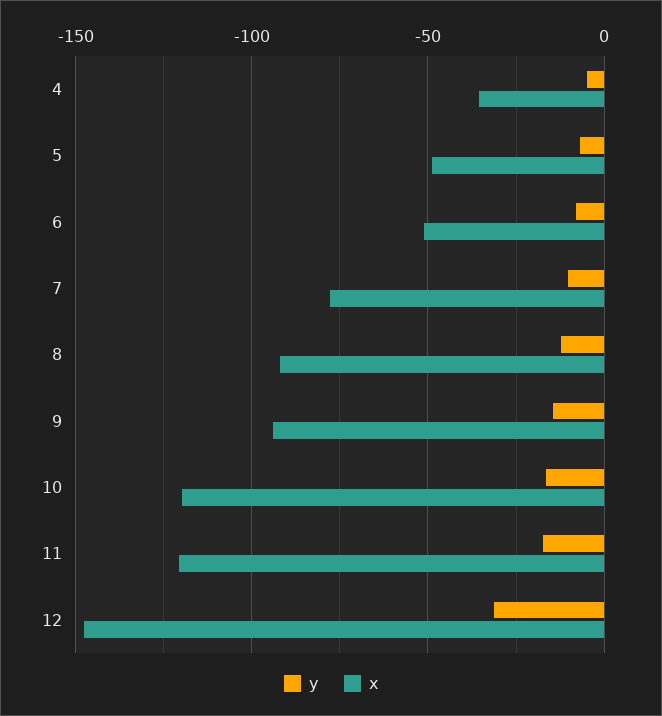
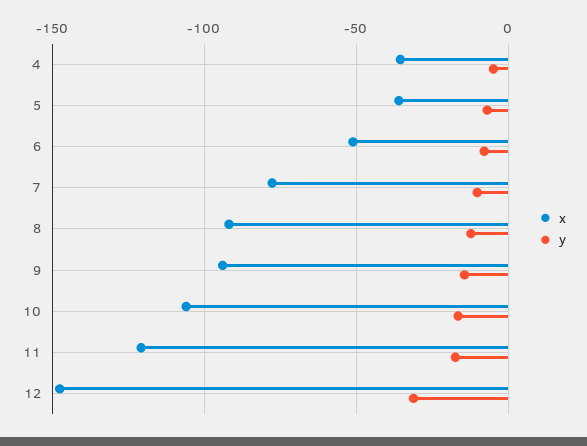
x, 5: -50 -> -35
x, 10: -120 -> -105

